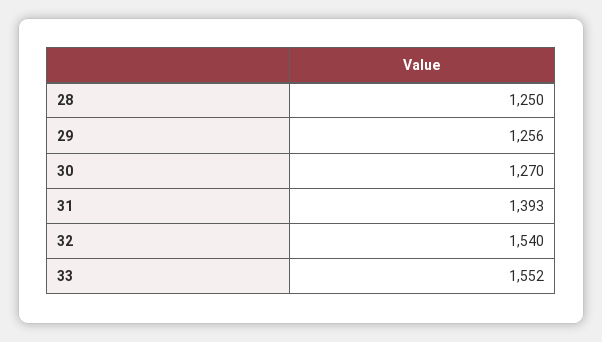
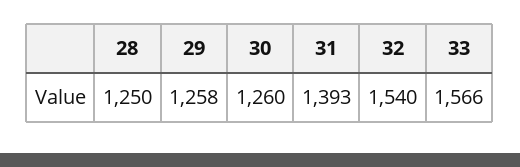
29: 1256 -> 1258
30: 1270 -> 1260
33: 1552 -> 1566

